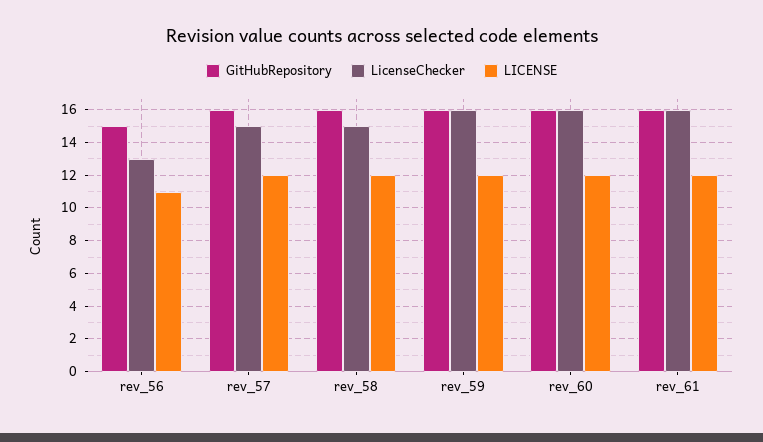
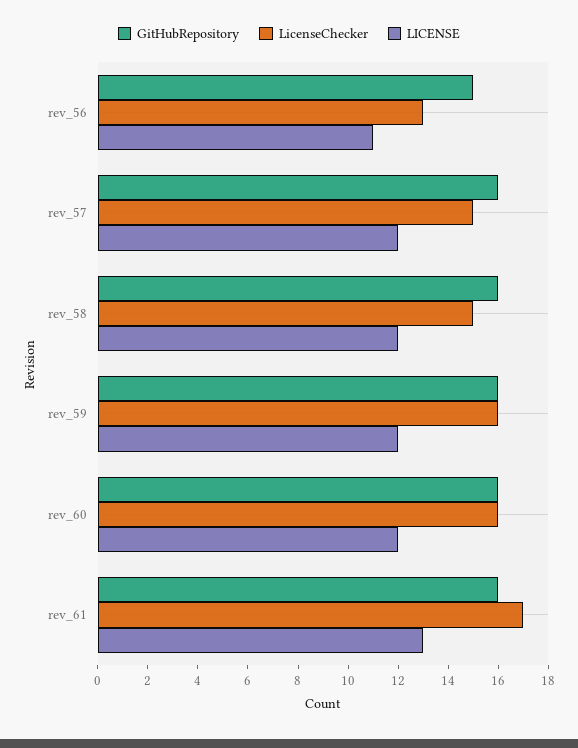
LicenseChecker, rev_61: 16 -> 17
LICENSE, rev_61: 12 -> 13

